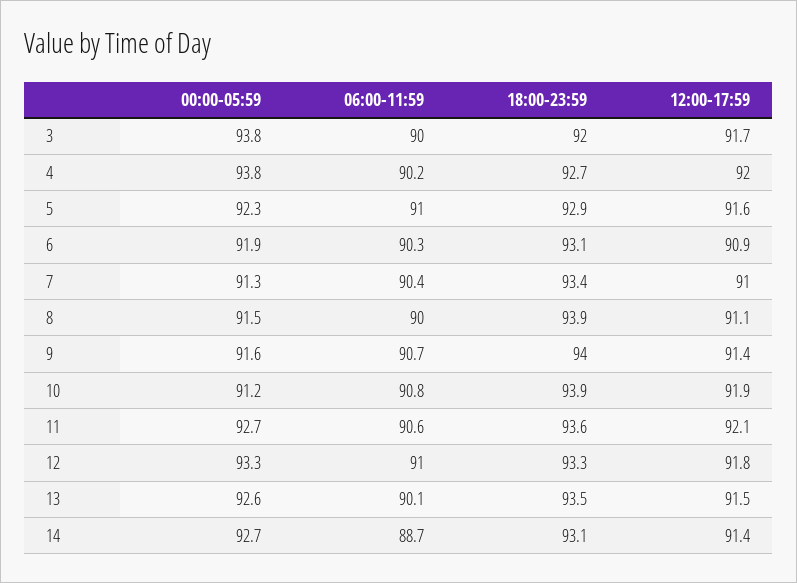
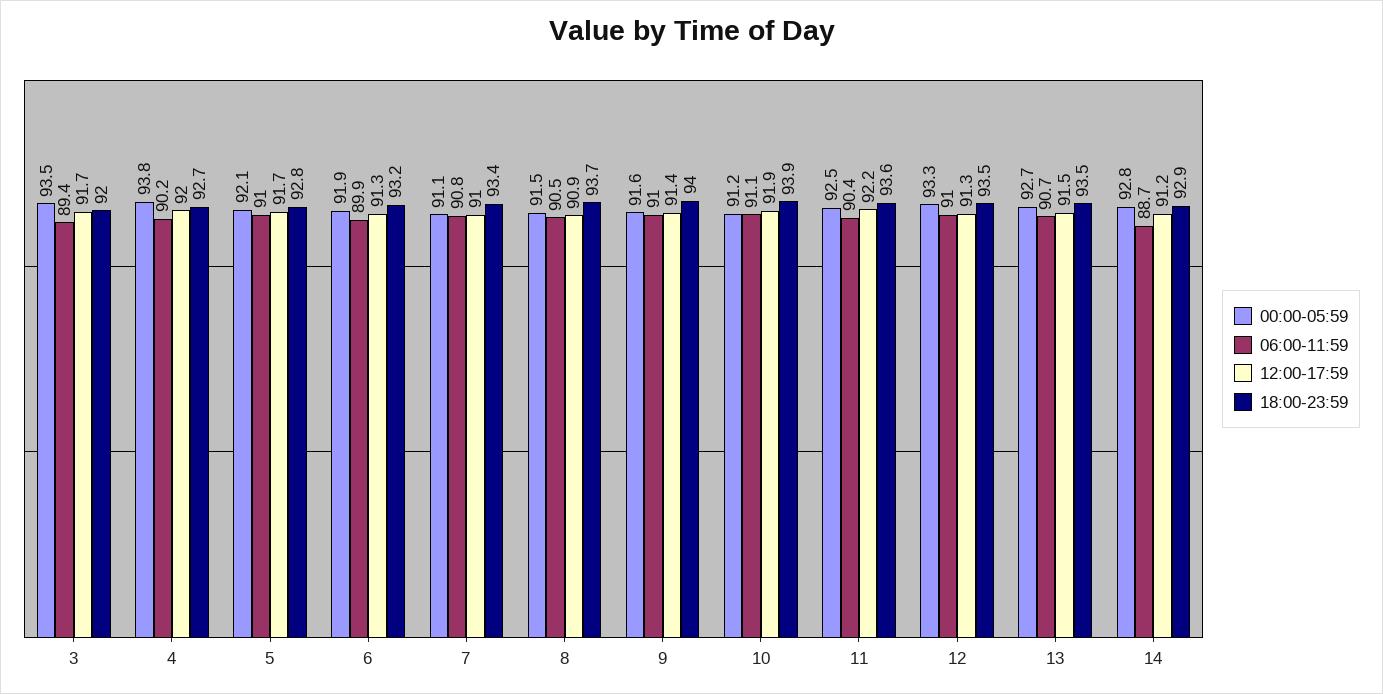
00:00-05:59, 3: 93.8 -> 93.5
06:00-11:59, 3: 90 -> 89.4
00:00-05:59, 5: 92.3 -> 92.1
18:00-23:59, 5: 92.9 -> 92.8
12:00-17:59, 5: 91.6 -> 91.7
06:00-11:59, 6: 90.3 -> 89.9
18:00-23:59, 6: 93.1 -> 93.2
12:00-17:59, 6: 90.9 -> 91.3
00:00-05:59, 7: 91.3 -> 91.1
06:00-11:59, 7: 90.4 -> 90.8
06:00-11:59, 8: 90 -> 90.5
18:00-23:59, 8: 93.9 -> 93.7
12:00-17:59, 8: 91.1 -> 90.9
06:00-11:59, 9: 90.7 -> 91
06:00-11:59, 10: 90.8 -> 91.1
00:00-05:59, 11: 92.7 -> 92.5
06:00-11:59, 11: 90.6 -> 90.4
12:00-17:59, 11: 92.1 -> 92.2
18:00-23:59, 12: 93.3 -> 93.5
12:00-17:59, 12: 91.8 -> 91.3
00:00-05:59, 13: 92.6 -> 92.7
06:00-11:59, 13: 90.1 -> 90.7
00:00-05:59, 14: 92.7 -> 92.8
18:00-23:59, 14: 93.1 -> 92.9
12:00-17:59, 14: 91.4 -> 91.2

